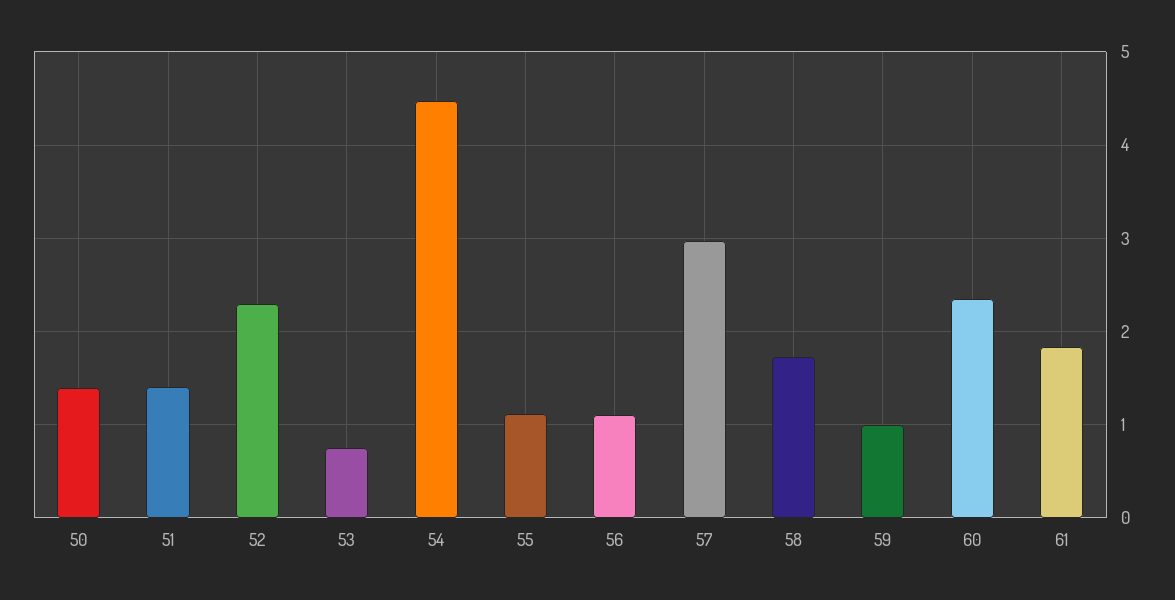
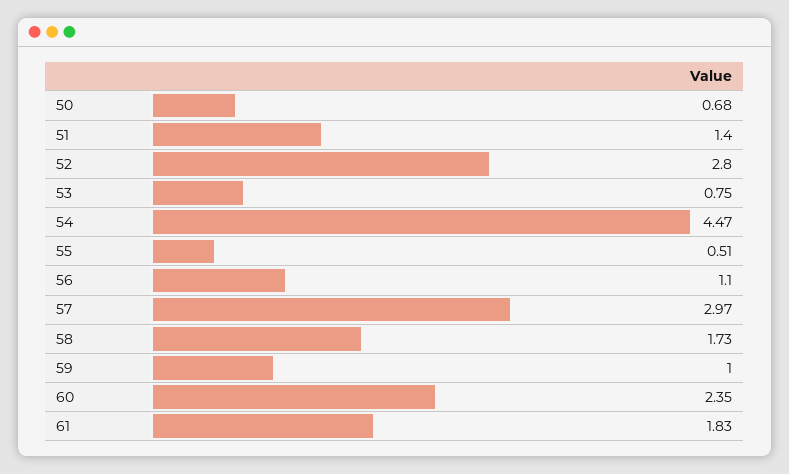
50: 1.4 -> 0.68
52: 2.3 -> 2.8
55: 1.1 -> 0.51

